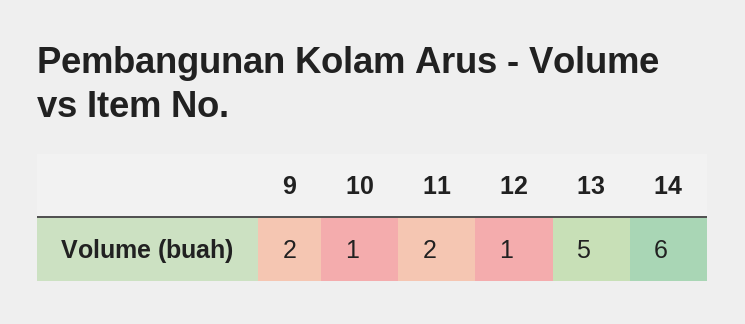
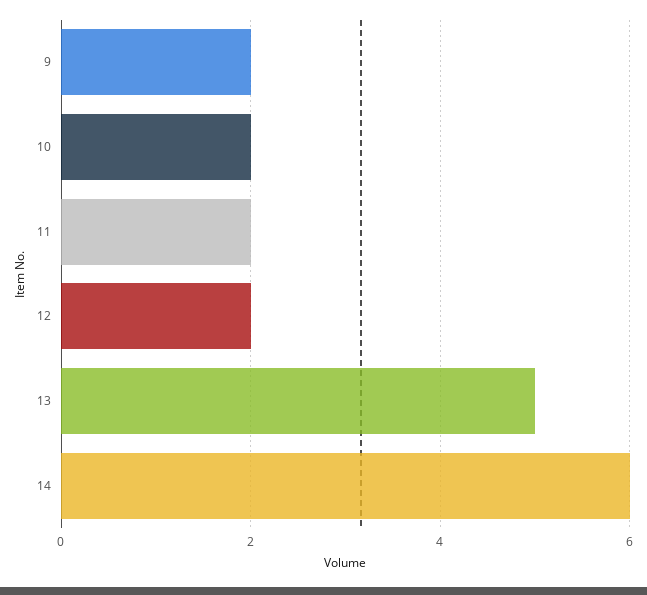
10: 1 -> 2
12: 1 -> 2

